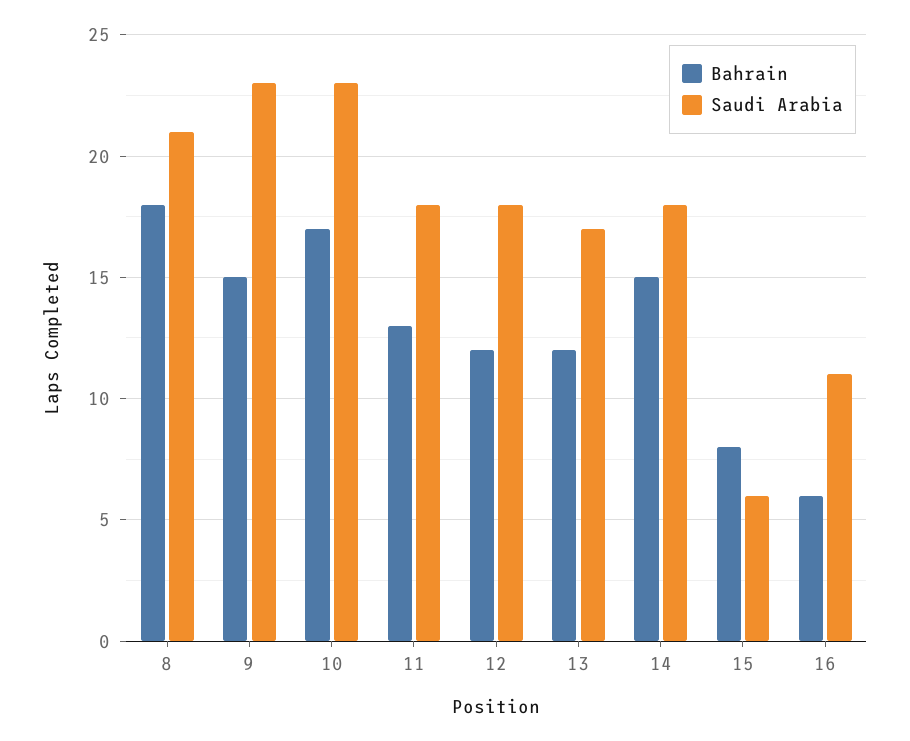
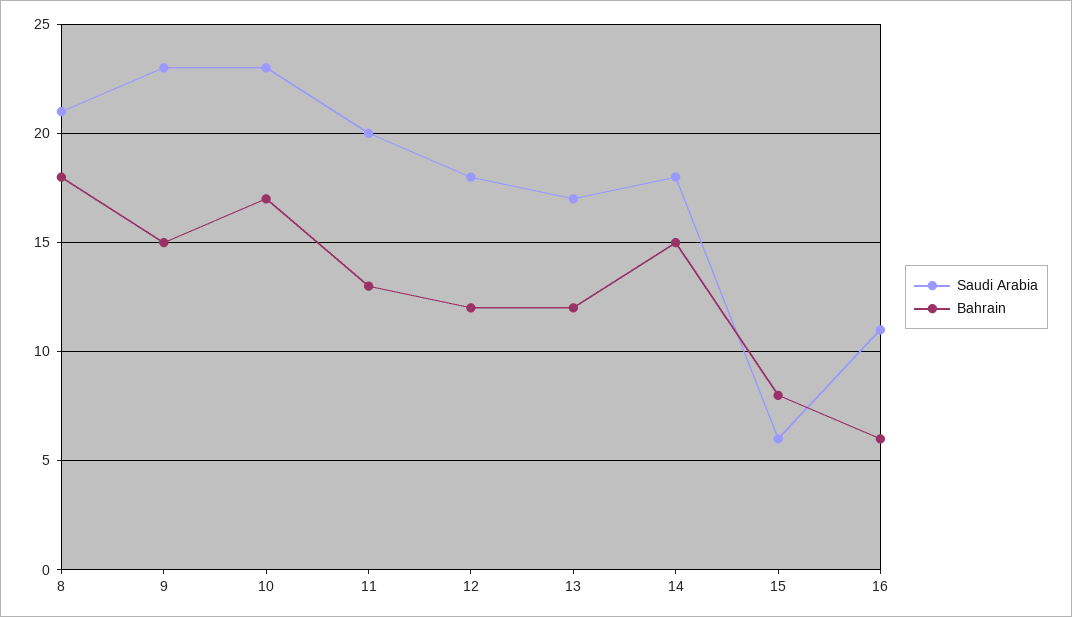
Saudi Arabia, 11: 18 -> 20

